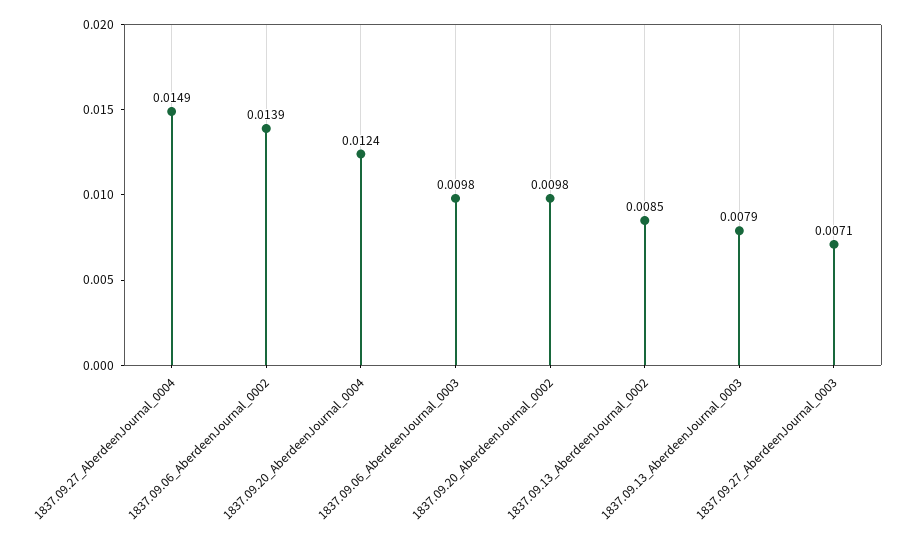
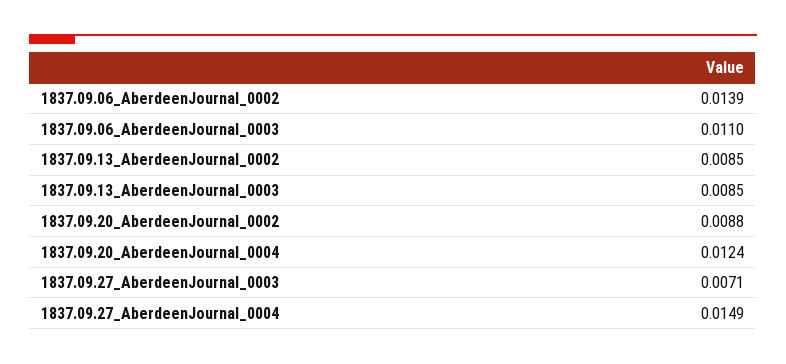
1837.09.06_AberdeenJournal_0003: 0.0098 -> 0.011
1837.09.20_AberdeenJournal_0002: 0.0098 -> 0.0088
1837.09.13_AberdeenJournal_0003: 0.0079 -> 0.0085

